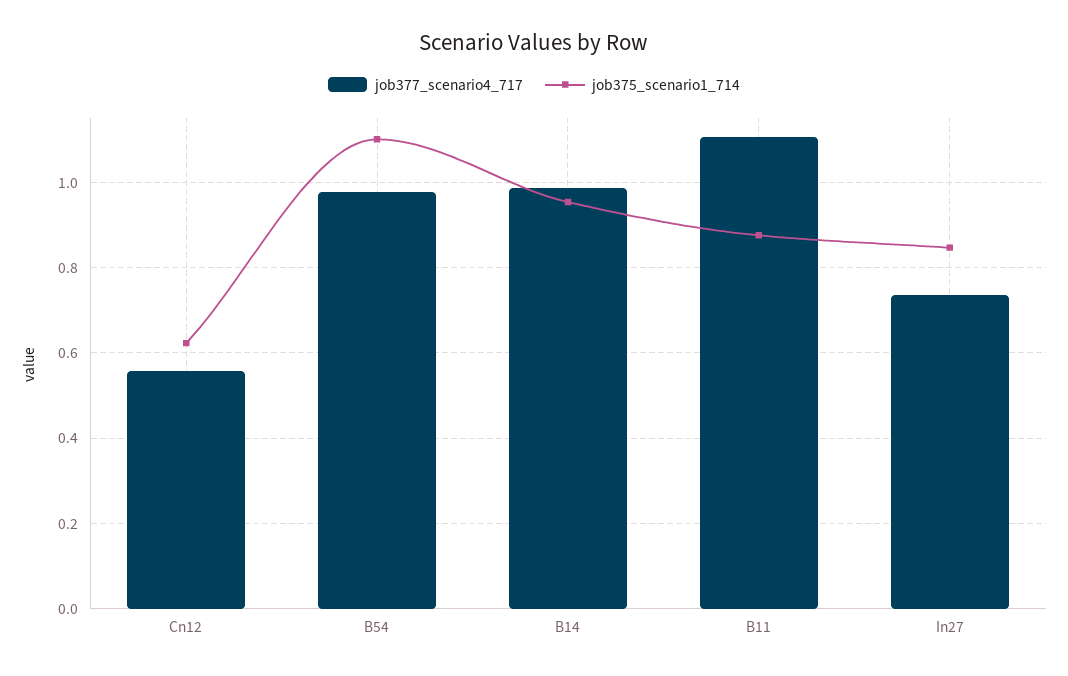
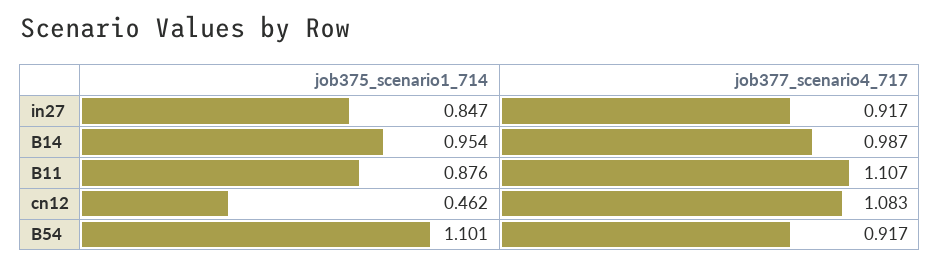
job377_scenario4_717, Cn12: 0.56 -> 1.083
job375_scenario1_714, Cn12: 0.62 -> 0.462
job377_scenario4_717, B54: 0.98 -> 0.917
job377_scenario4_717, In27: 0.74 -> 0.917

